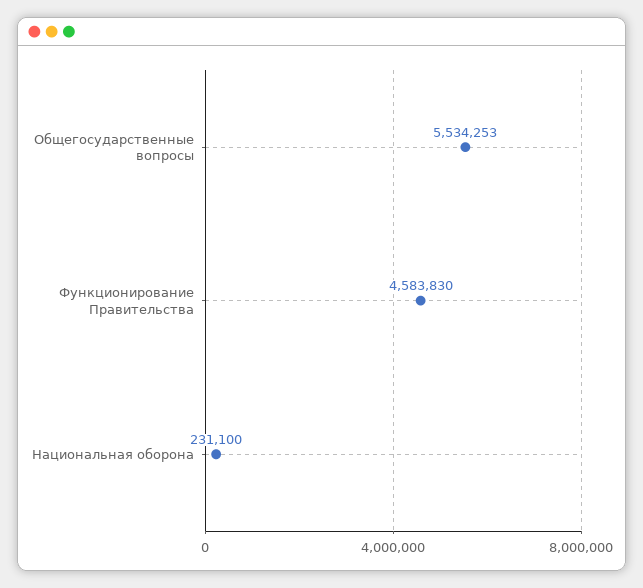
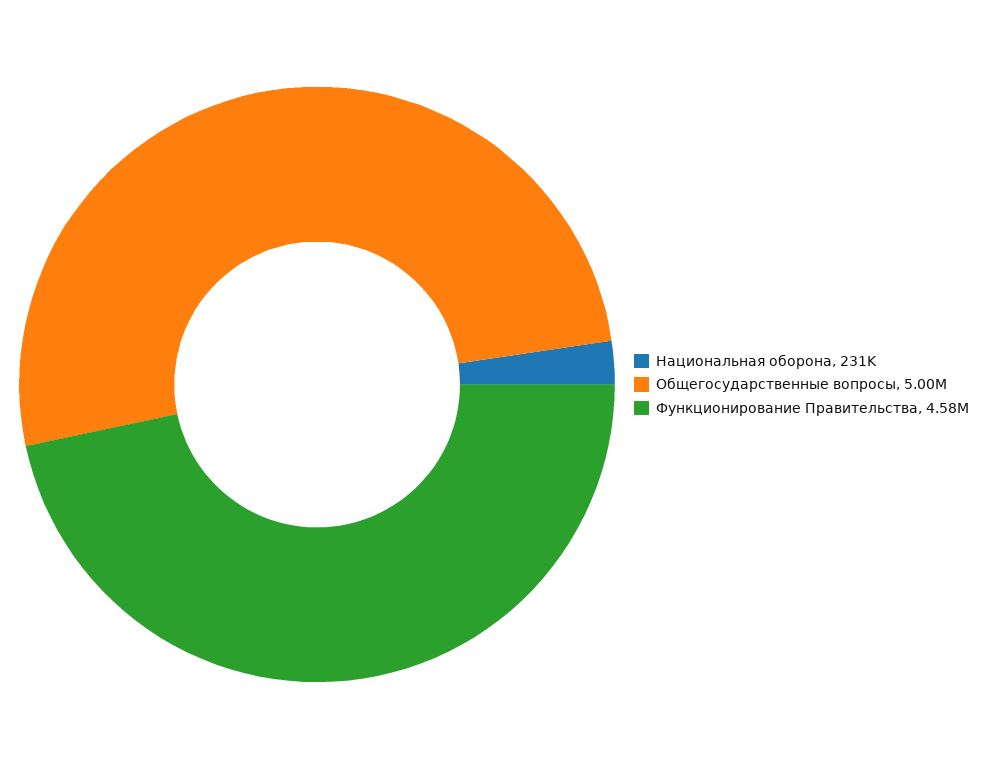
Общегосударственные вопросы: 5534253 -> 5000000

